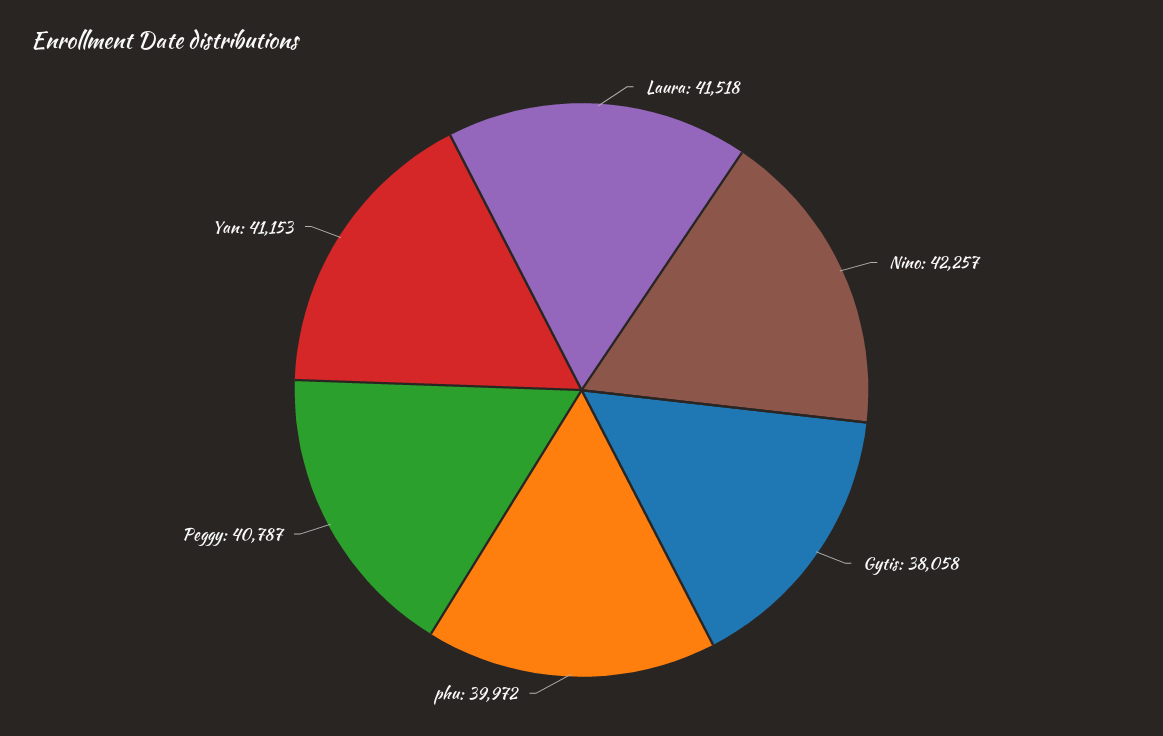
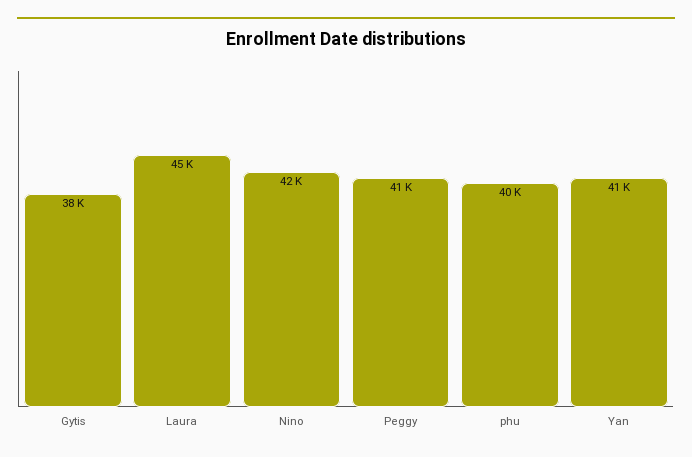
Laura: 41518 -> 45000

